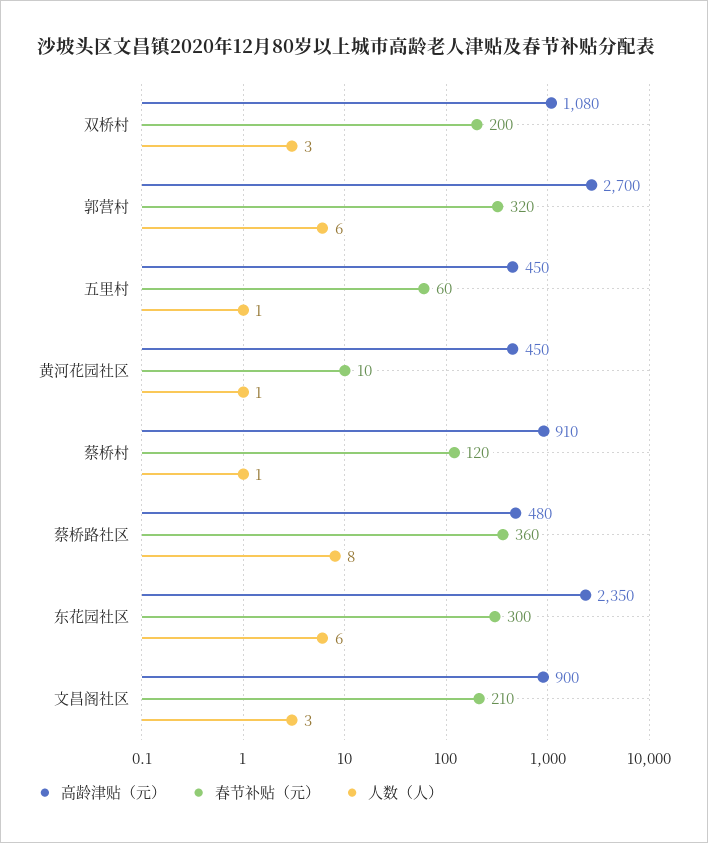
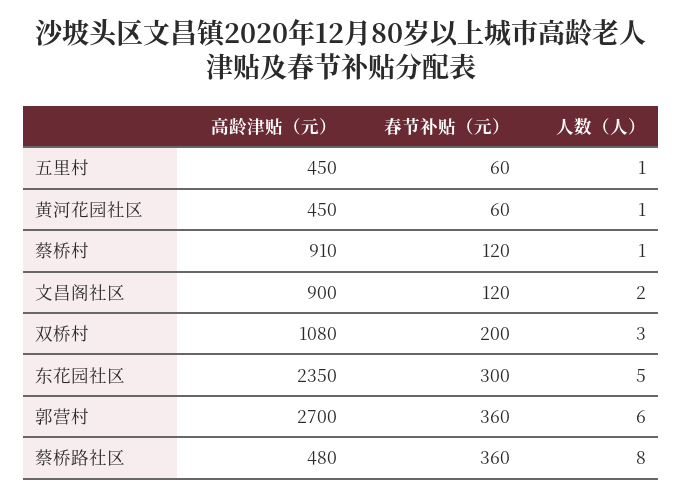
春节补贴（元）, 郭营村: 320 -> 360
春节补贴（元）, 黄河花园社区: 10 -> 60
人数（人）, 东花园社区: 6 -> 5
春节补贴（元）, 文昌阁社区: 210 -> 120
人数（人）, 文昌阁社区: 3 -> 2

